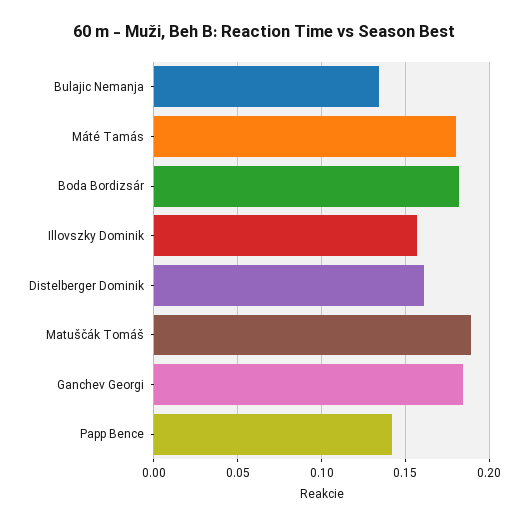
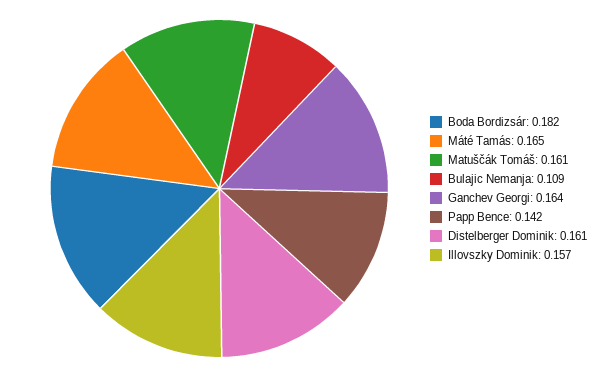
Bulajic Nemanja: 0.135 -> 0.109
Máté Tamás: 0.18 -> 0.165
Matuščák Tomáš: 0.19 -> 0.161
Ganchev Georgi: 0.185 -> 0.164

